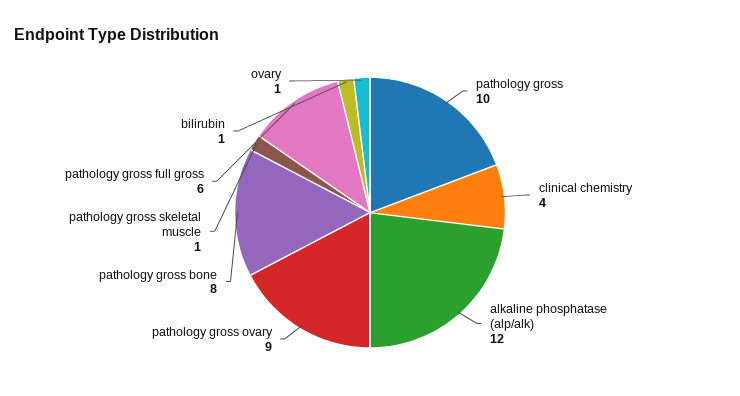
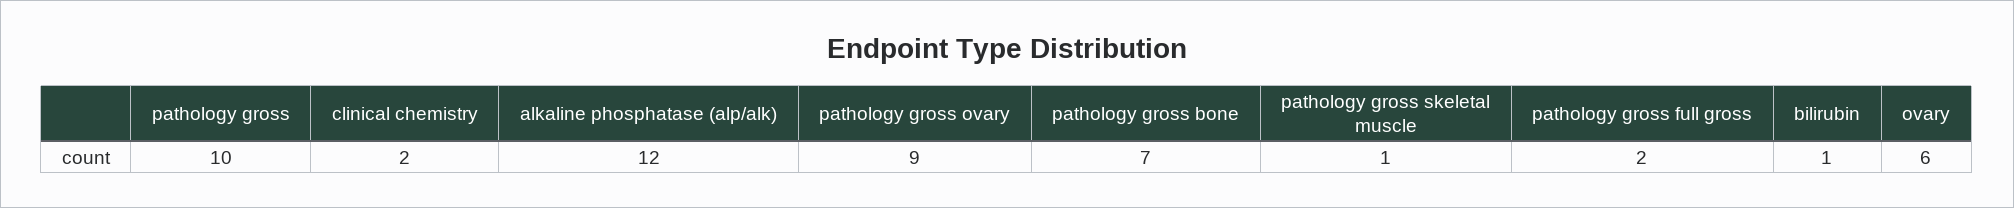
clinical chemistry: 4 -> 2
pathology gross bone: 8 -> 7
pathology gross full gross: 6 -> 2
ovary: 1 -> 6

